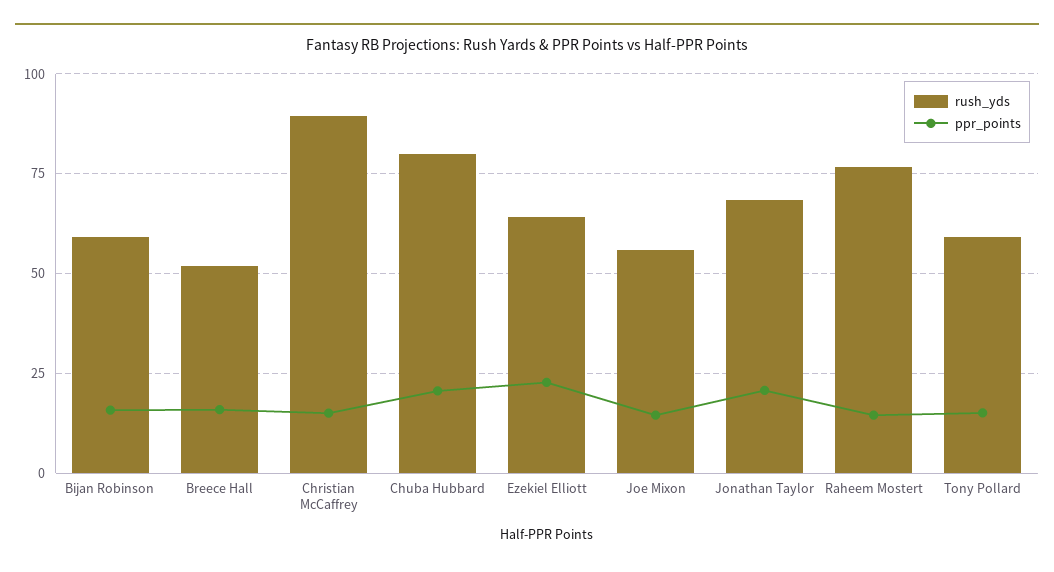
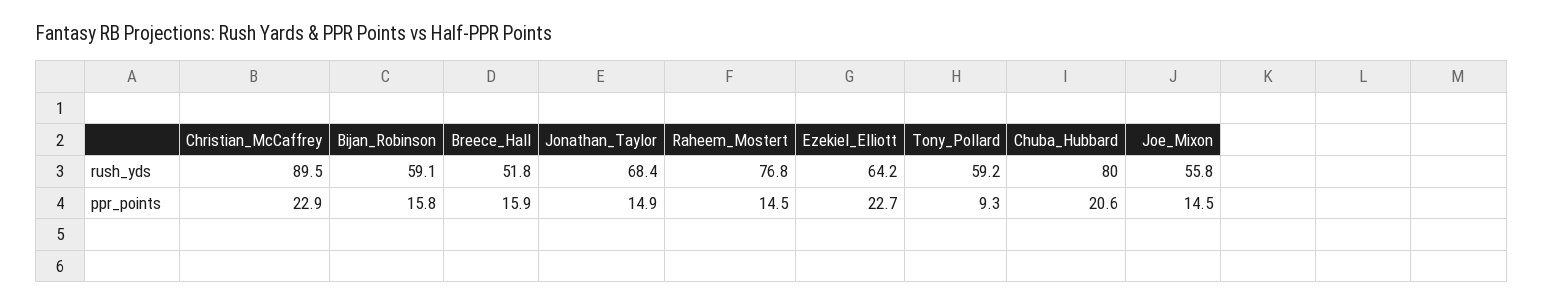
ppr_points, Christian McCaffrey: 15 -> 22.9
ppr_points, Jonathan Taylor: 20 -> 14.9
ppr_points, Tony Pollard: 15 -> 9.3

